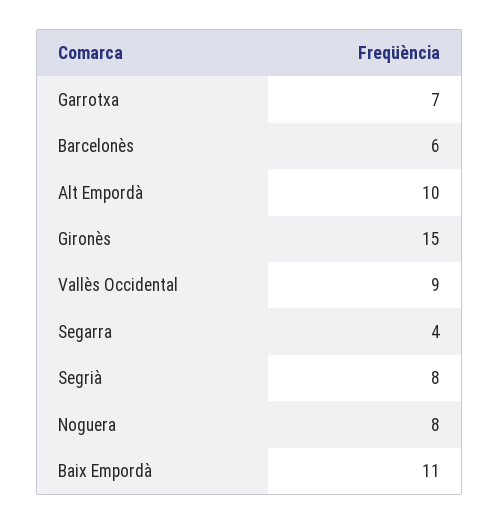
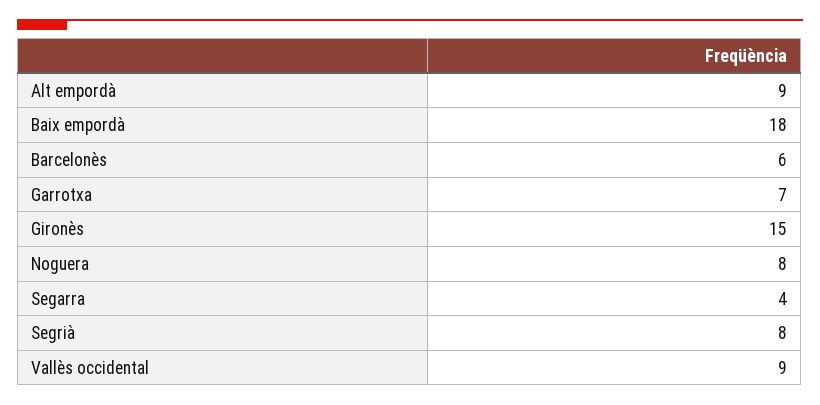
Alt Empordà: 10 -> 9
Baix Empordà: 11 -> 18

